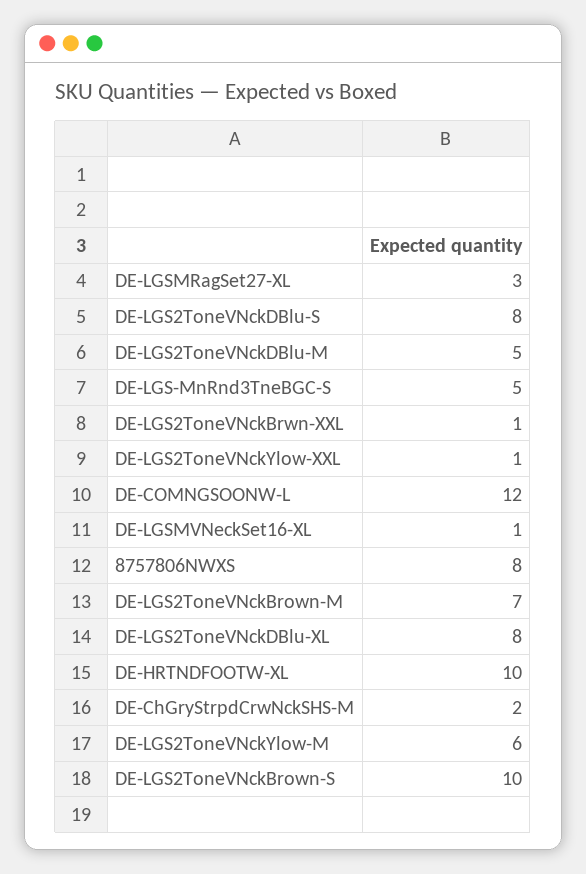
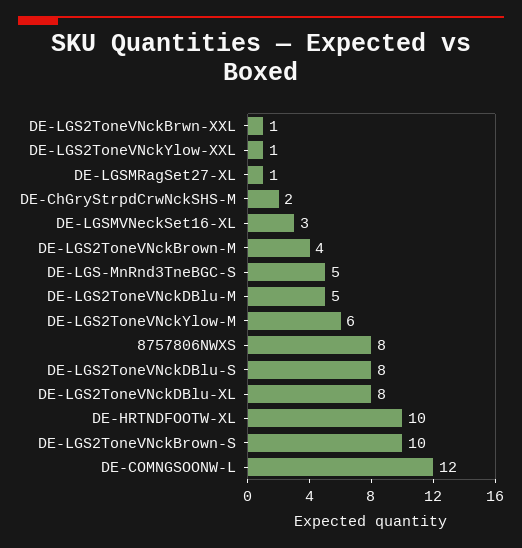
DE-LGSMRagSet27-XL: 3 -> 1
DE-LGSMVNeckSet16-XL: 1 -> 3
DE-LGS2ToneVNckBrown-M: 7 -> 4

